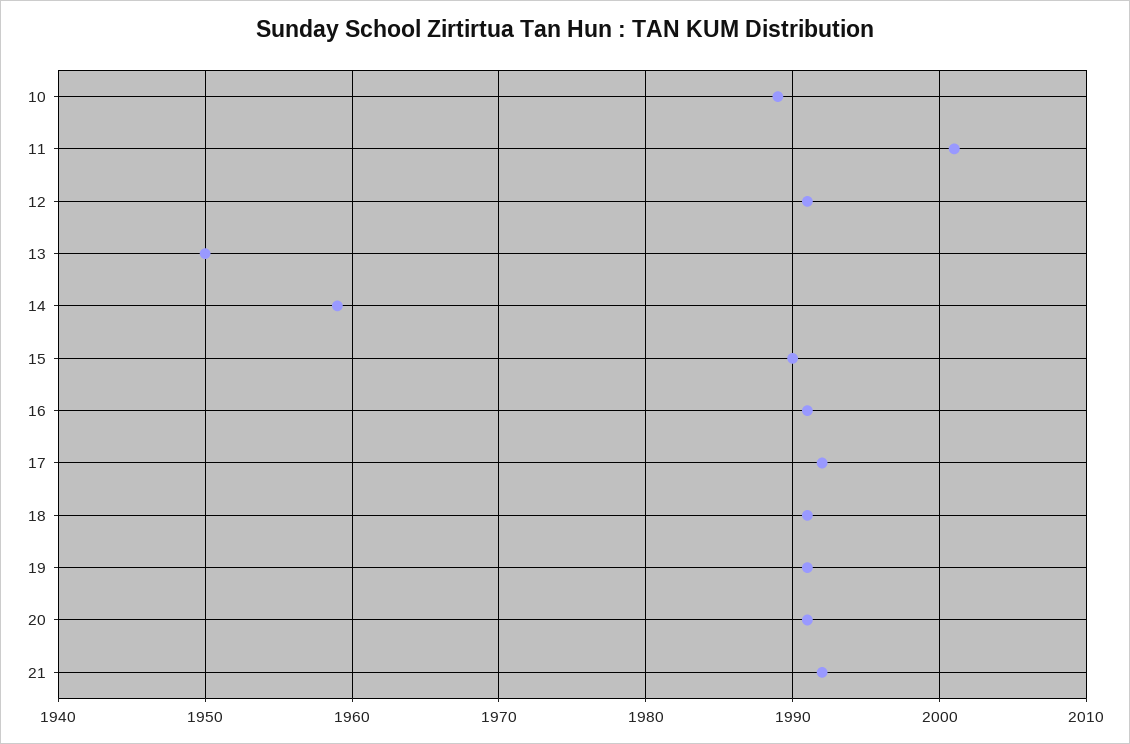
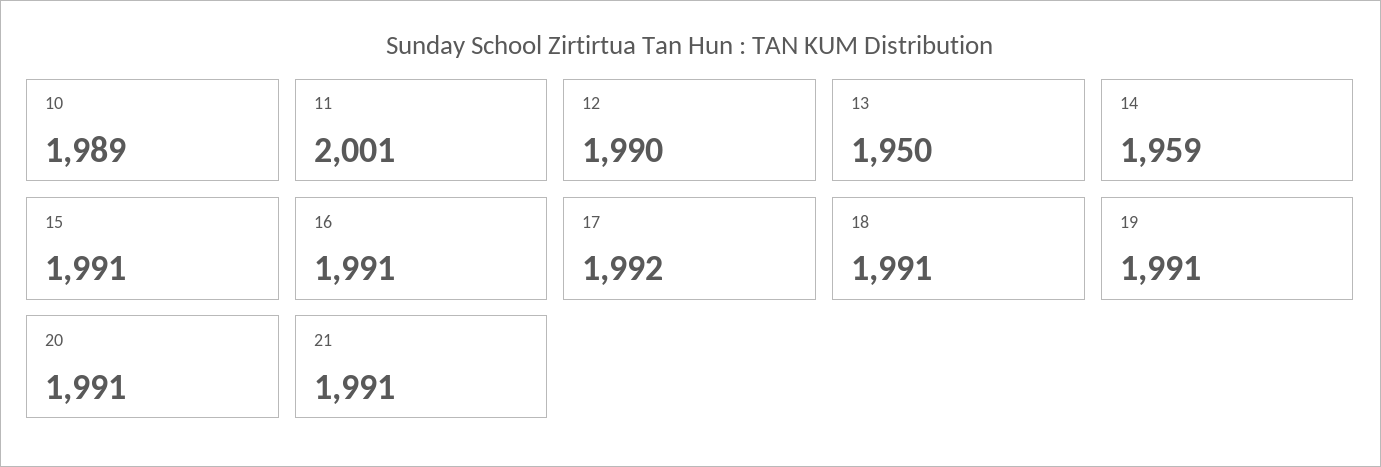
12: 1991 -> 1990
15: 1990 -> 1991
21: 1992 -> 1991

